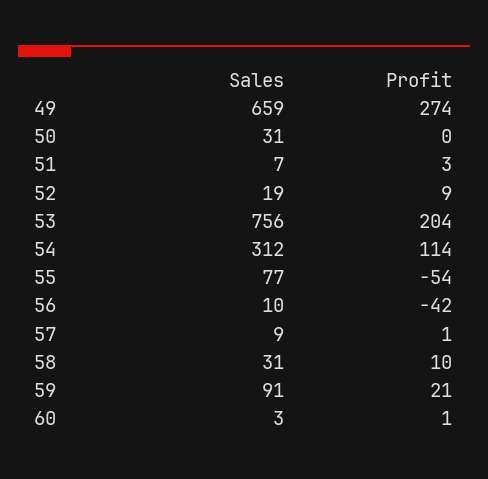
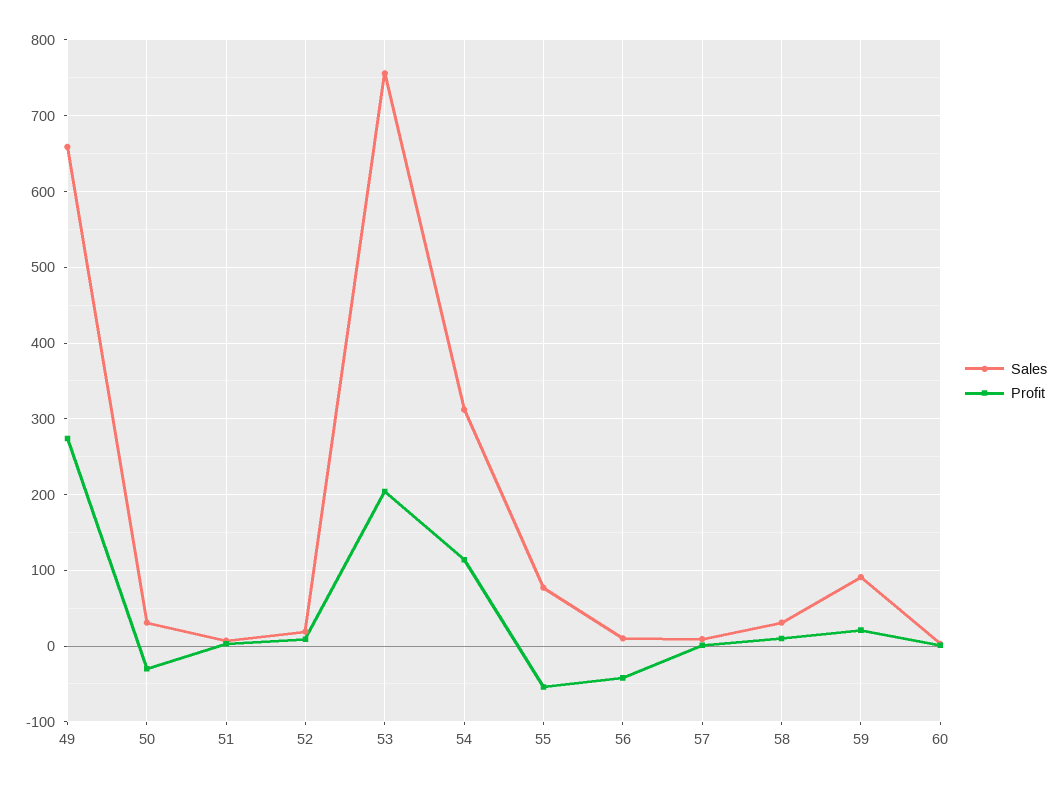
Profit, 50: 0 -> -30

